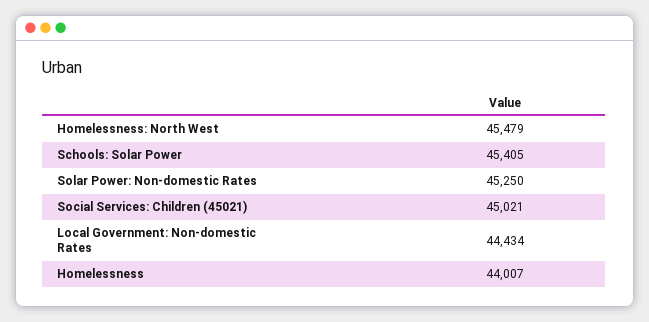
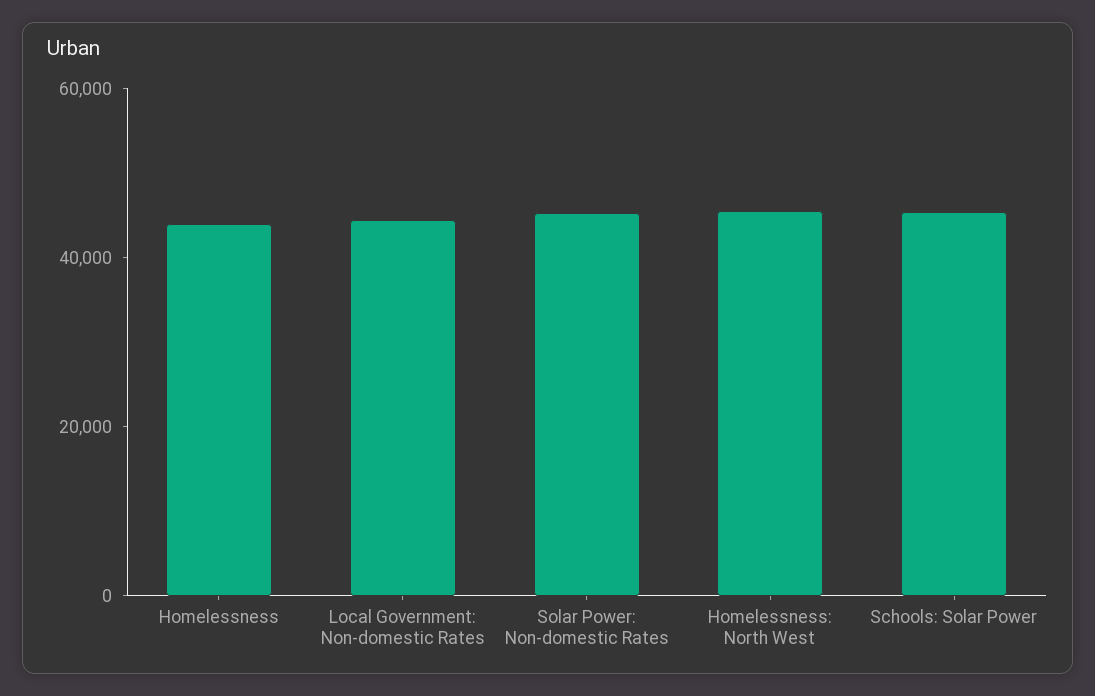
Social Services: Children (45021): 45021 -> none

